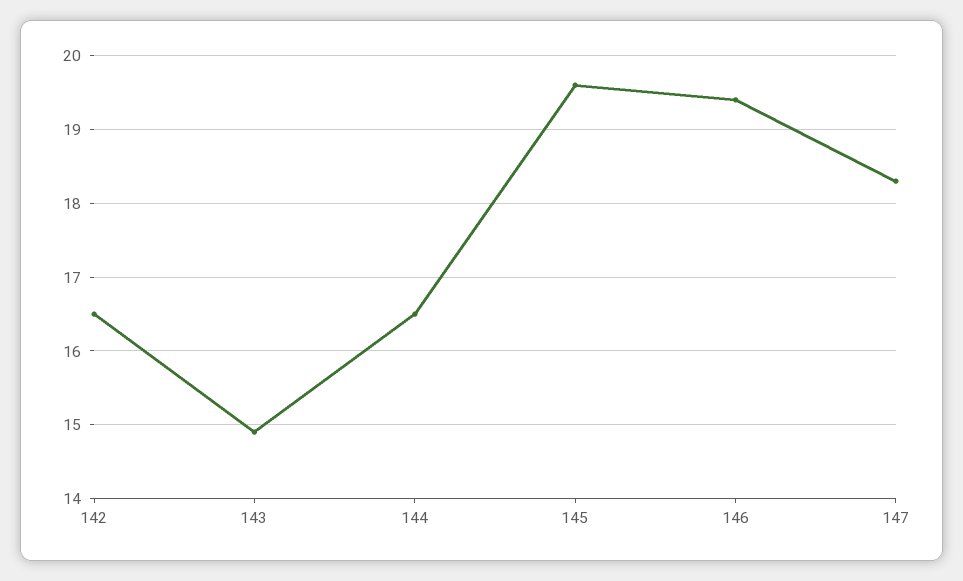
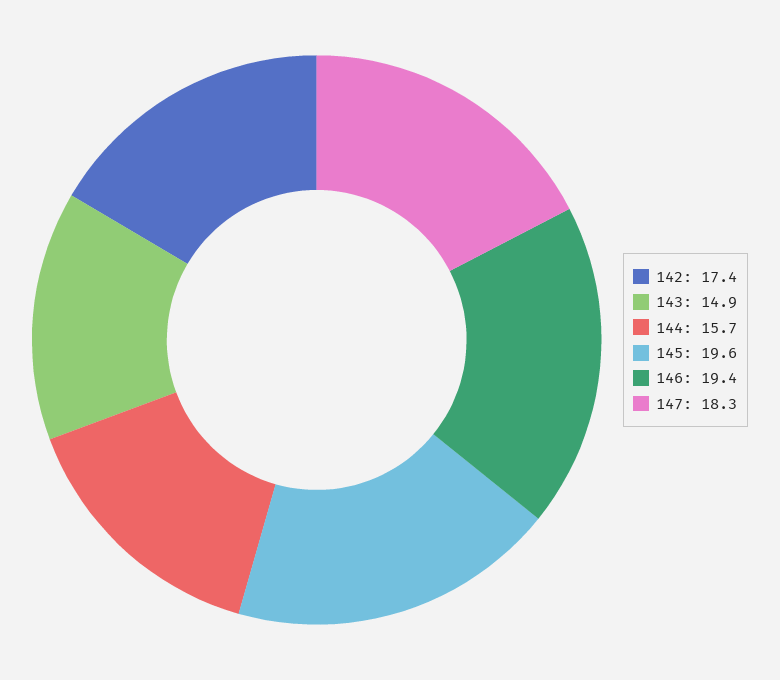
142: 16.5 -> 17.4
144: 16.5 -> 15.7

